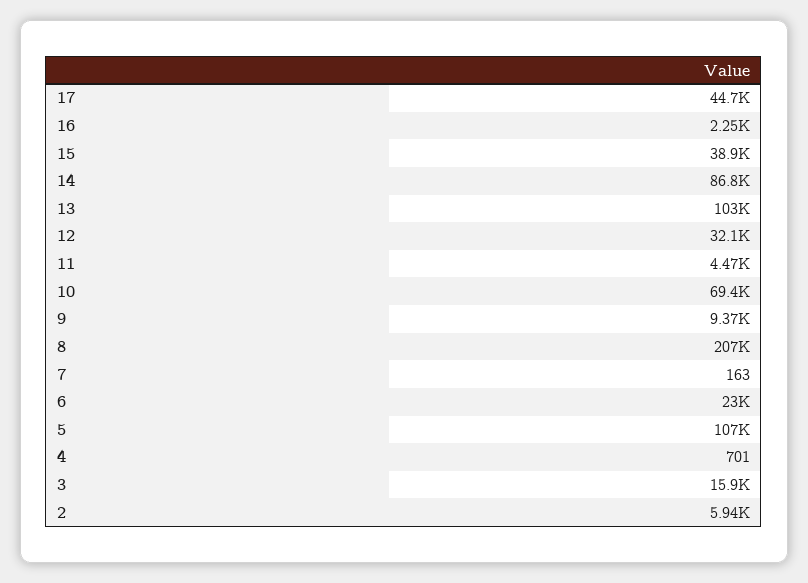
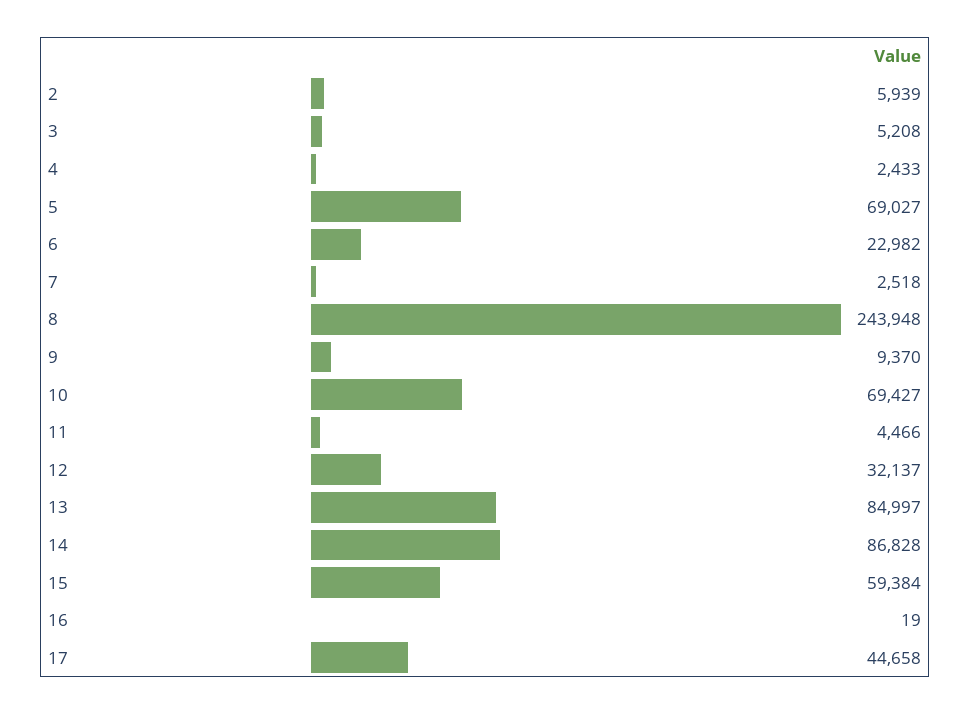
16: 2250 -> 19
15: 38900 -> 59384
13: 103000 -> 84997
8: 207000 -> 243948
7: 163 -> 2518
5: 107000 -> 69027
4: 701 -> 2433
3: 15900 -> 5208

